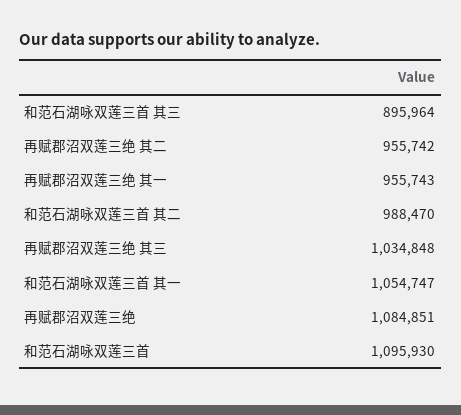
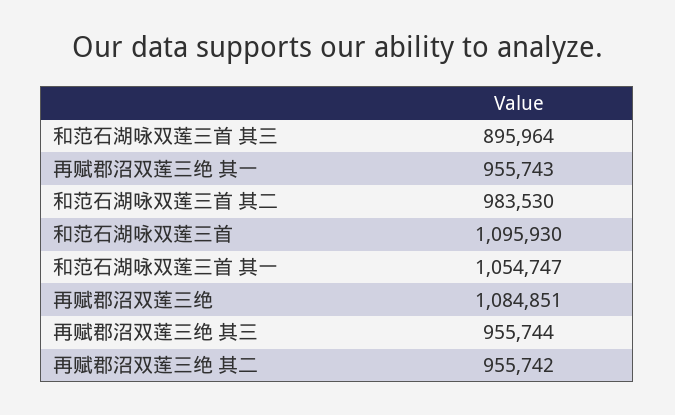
和范石湖咏双莲三首 其二: 988470 -> 983530
再赋郡沼双莲三绝 其三: 1034848 -> 955744

